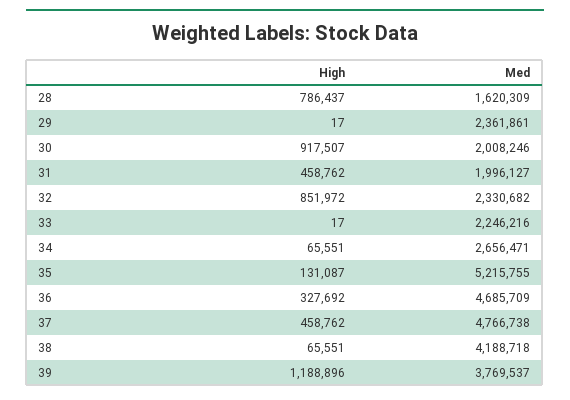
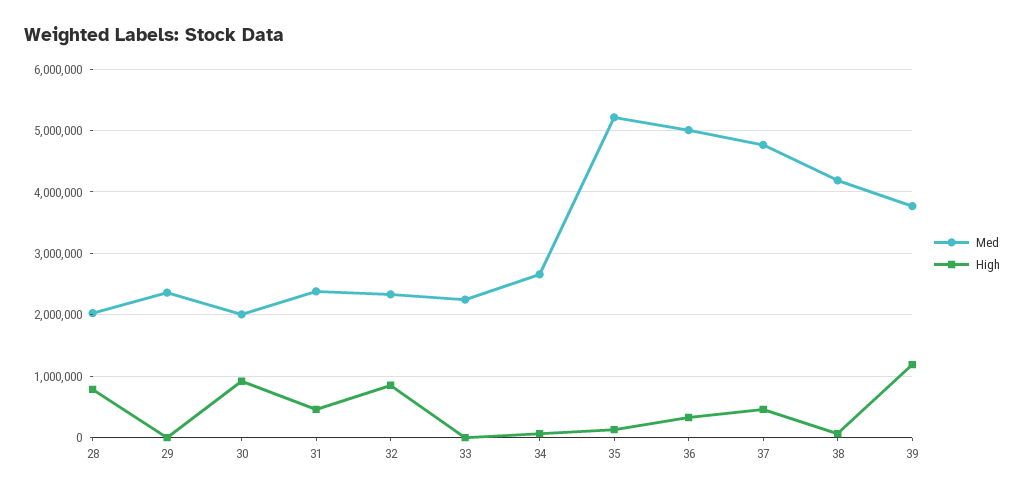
Med, 28: 1620309 -> 2000000
Med, 31: 1996127 -> 2400000
Med, 36: 4685709 -> 5000000

